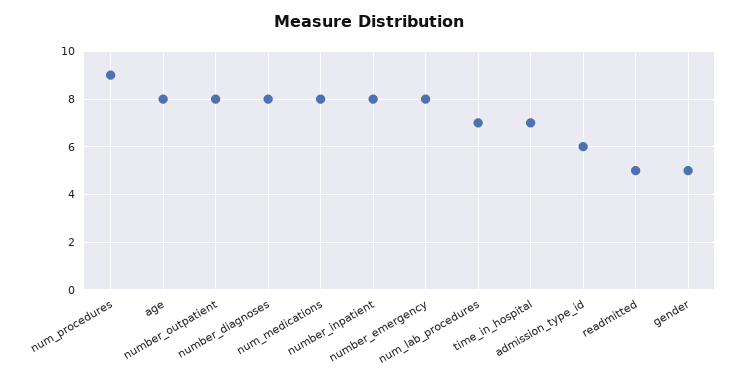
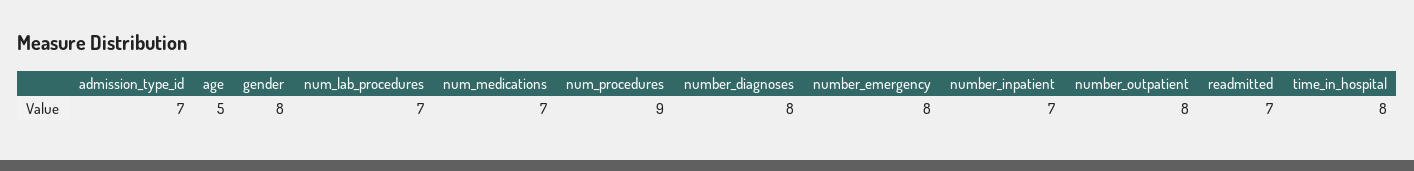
age: 8 -> 5
num_medications: 8 -> 7
number_inpatient: 8 -> 7
time_in_hospital: 7 -> 8
admission_type_id: 6 -> 7
readmitted: 5 -> 7
gender: 5 -> 8

